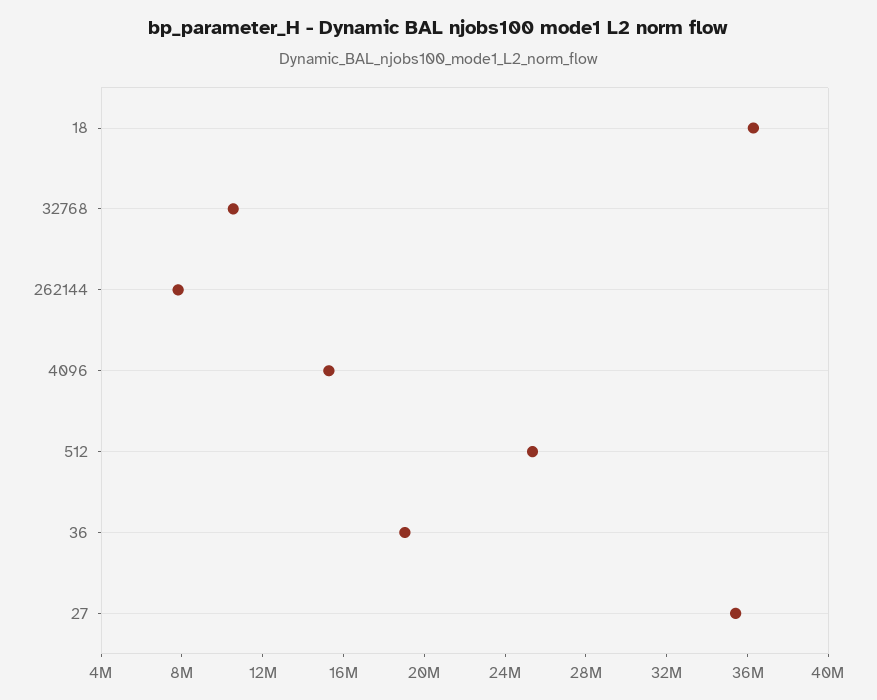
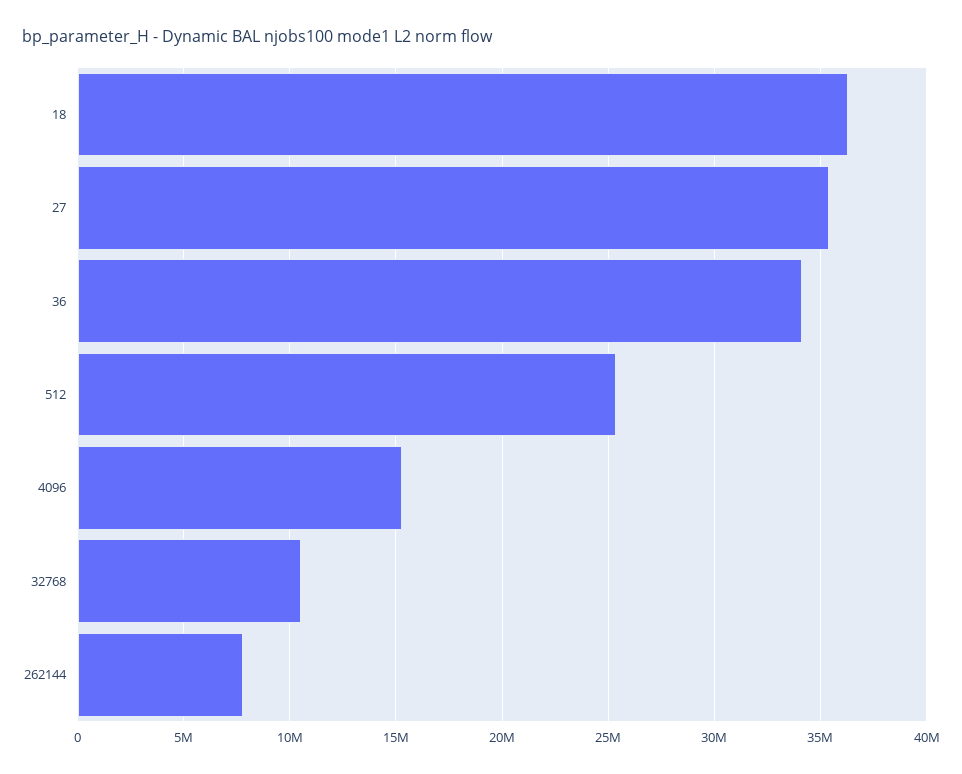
36: 19000000 -> 34000000

